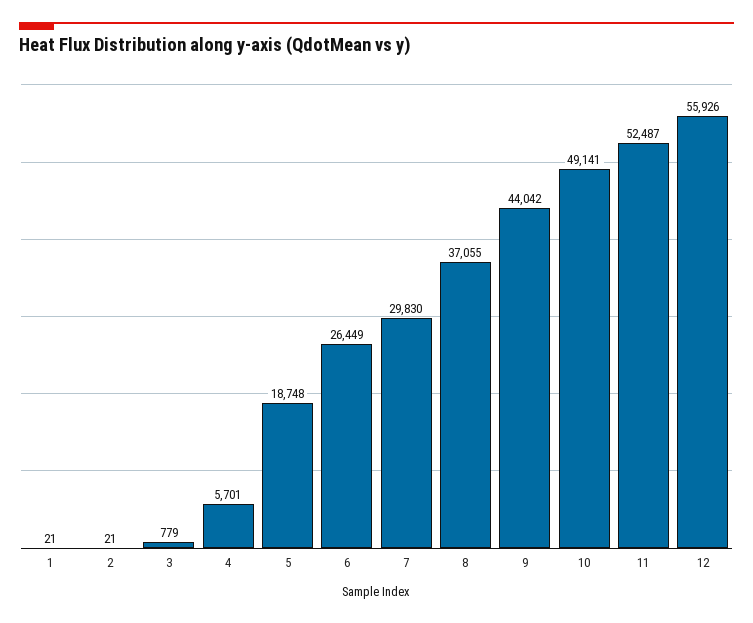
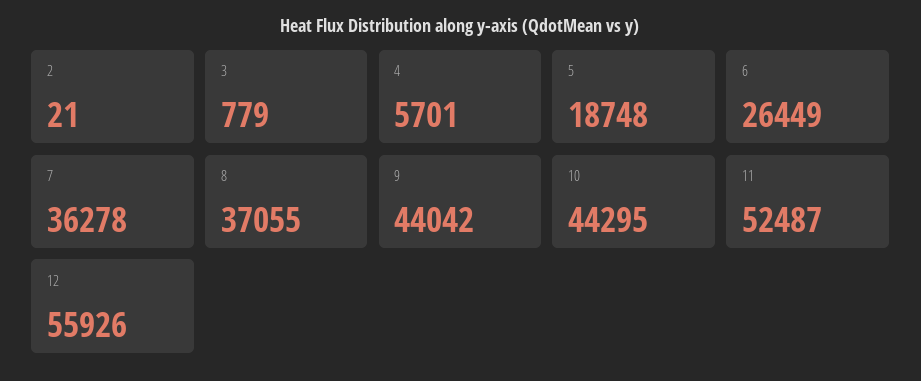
1: 21 -> none
7: 29830 -> 36278
10: 49141 -> 44295

